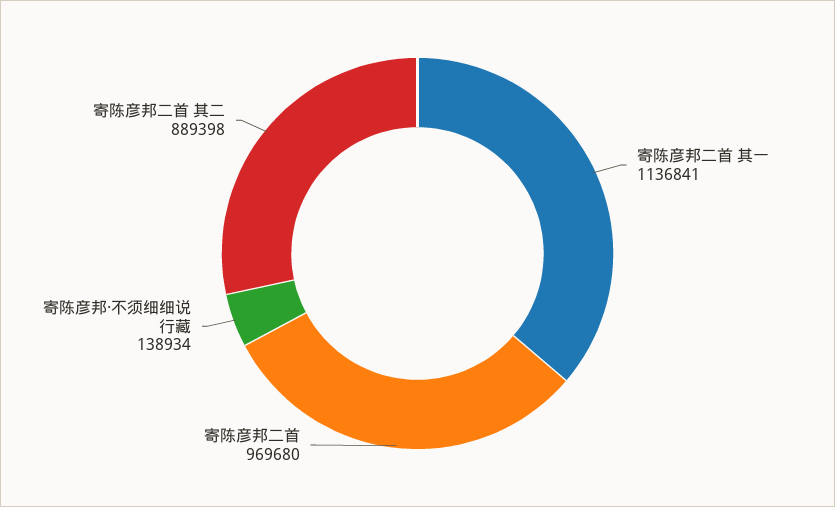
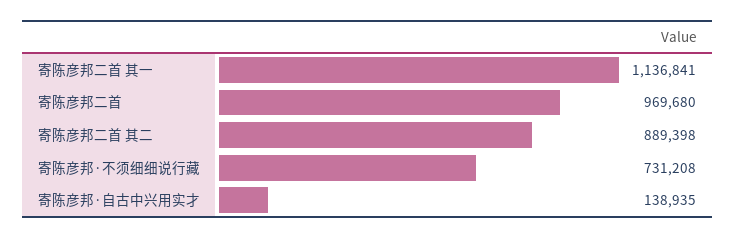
寄陈彦邦·不须细细说行藏: 138934 -> 731208
寄陈彦邦·自古中兴用实才: none -> 138935

